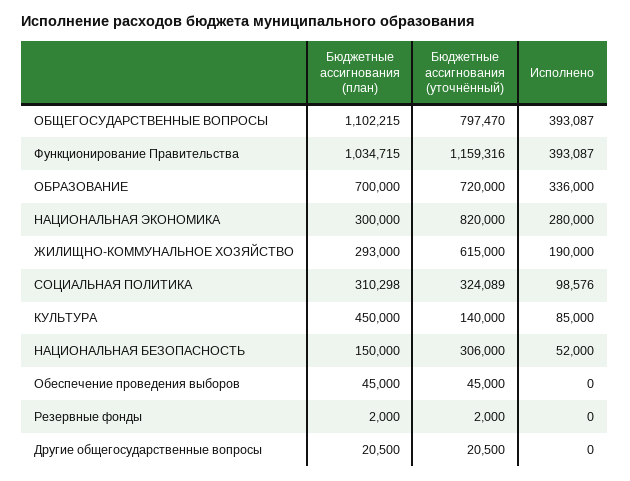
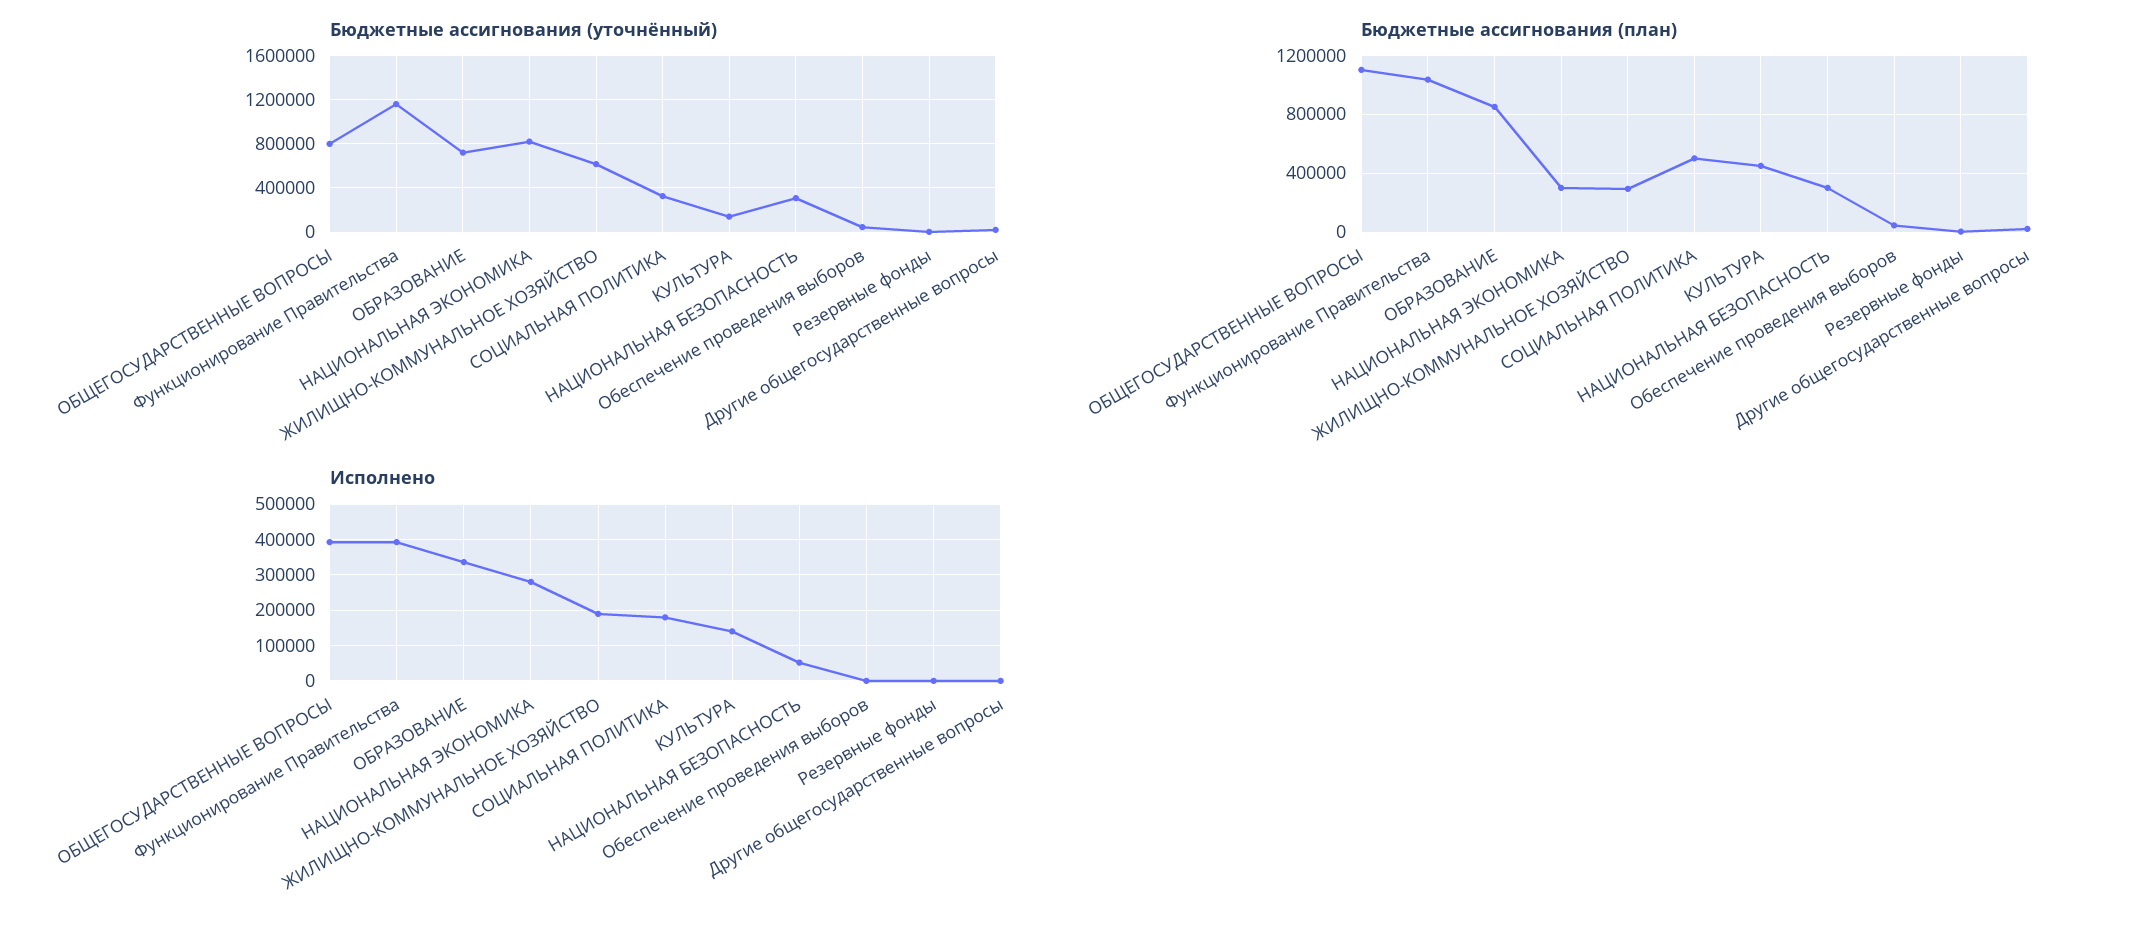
Бюджетные ассигнования (план), ОБРАЗОВАНИЕ: 700000 -> 850000
Бюджетные ассигнования (план), СОЦИАЛЬНАЯ ПОЛИТИКА: 310298 -> 500000
Исполнено, СОЦИАЛЬНАЯ ПОЛИТИКА: 98576 -> 180000
Исполнено, КУЛЬТУРА: 85000 -> 140000
Бюджетные ассигнования (план), НАЦИОНАЛЬНАЯ БЕЗОПАСНОСТЬ: 150000 -> 300000

